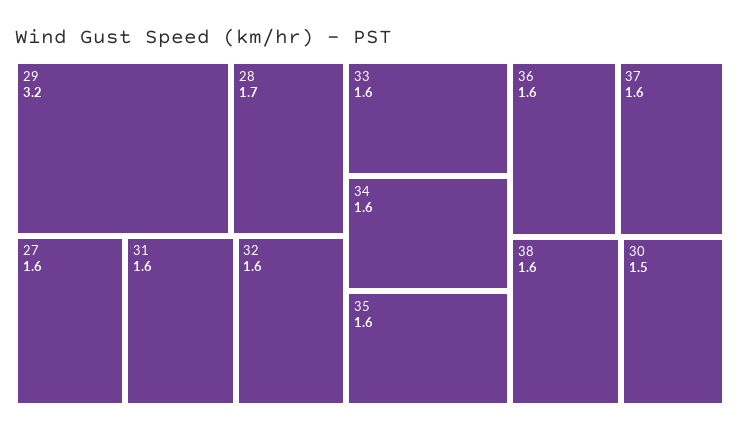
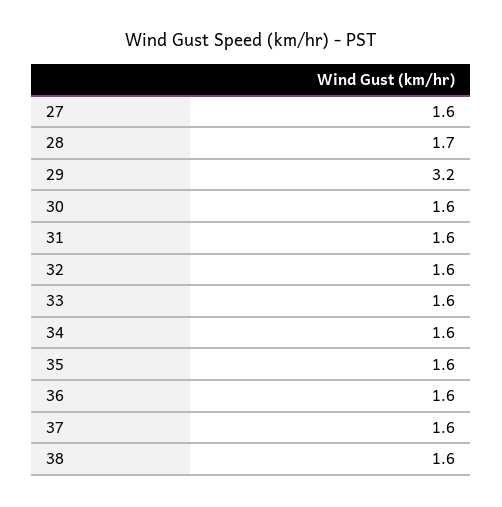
30: 1.5 -> 1.6

